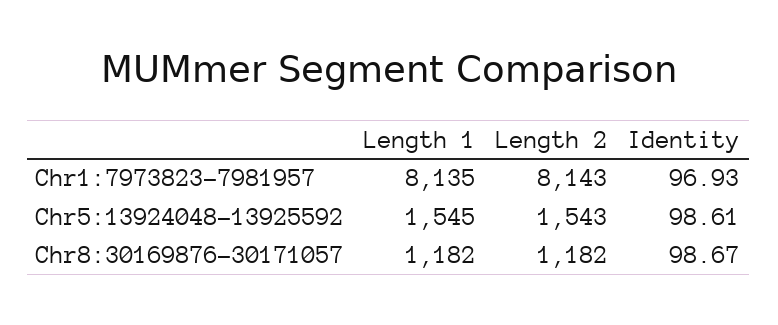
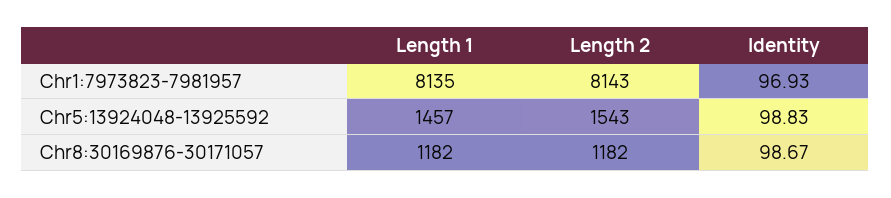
Length 1, Chr5:13924048-13925592: 1545 -> 1457
Identity, Chr5:13924048-13925592: 98.61 -> 98.83

